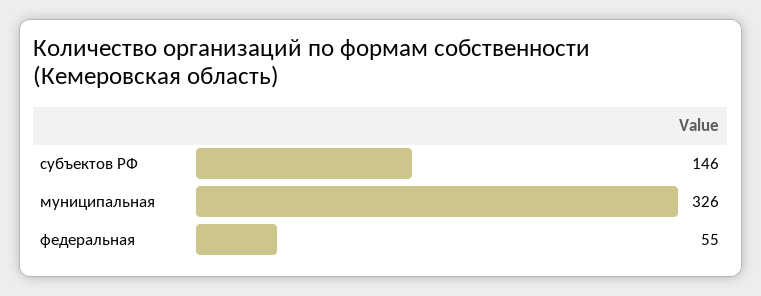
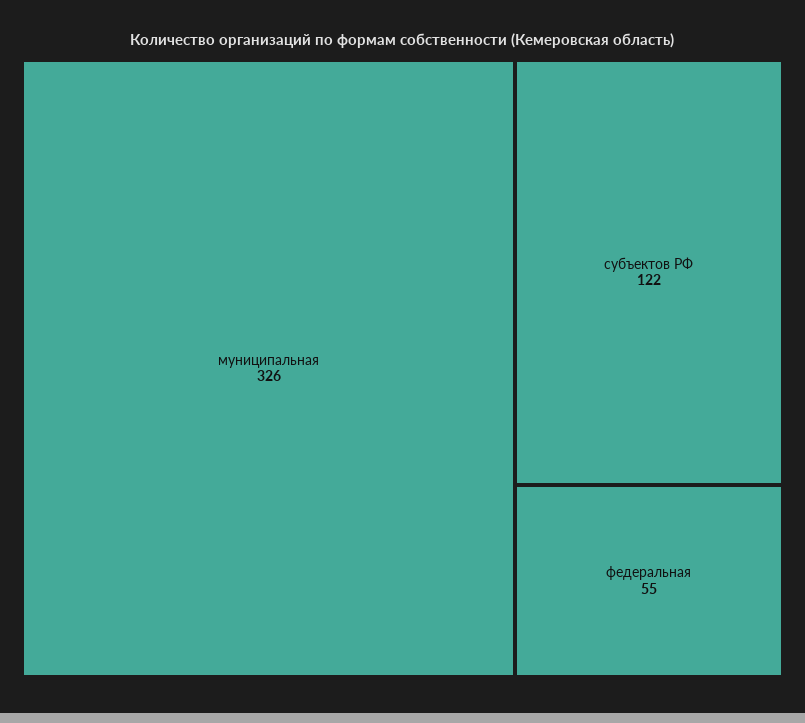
субъектов РФ: 146 -> 122

